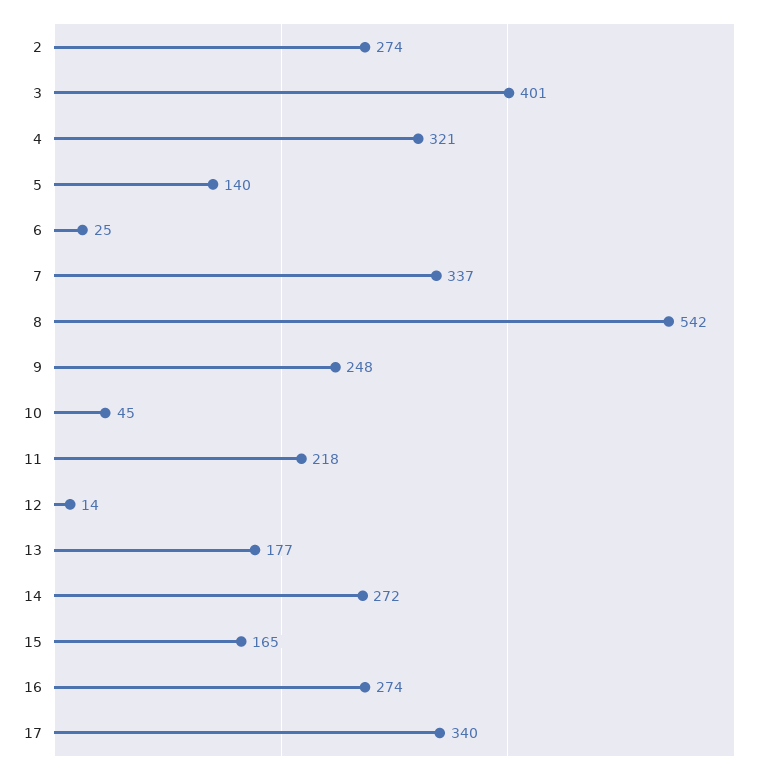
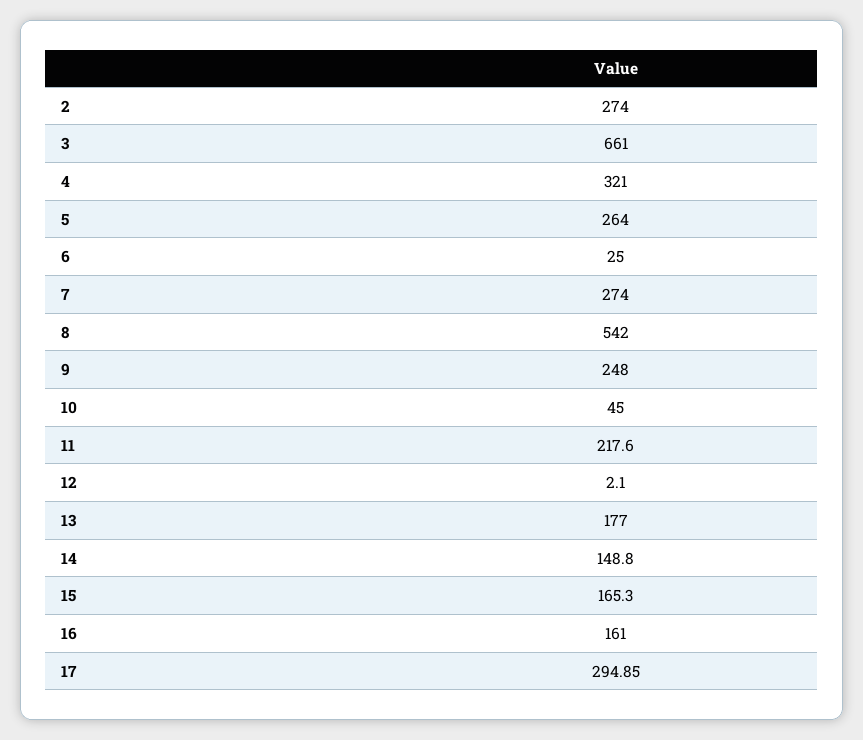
3: 401 -> 661
5: 140 -> 264
7: 337 -> 274
12: 14 -> 2.1
14: 272 -> 148.8
16: 274 -> 161
17: 340 -> 294.85

